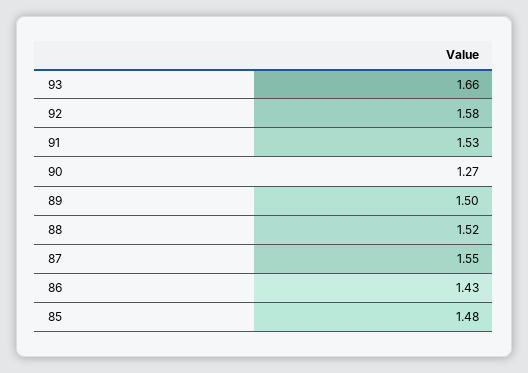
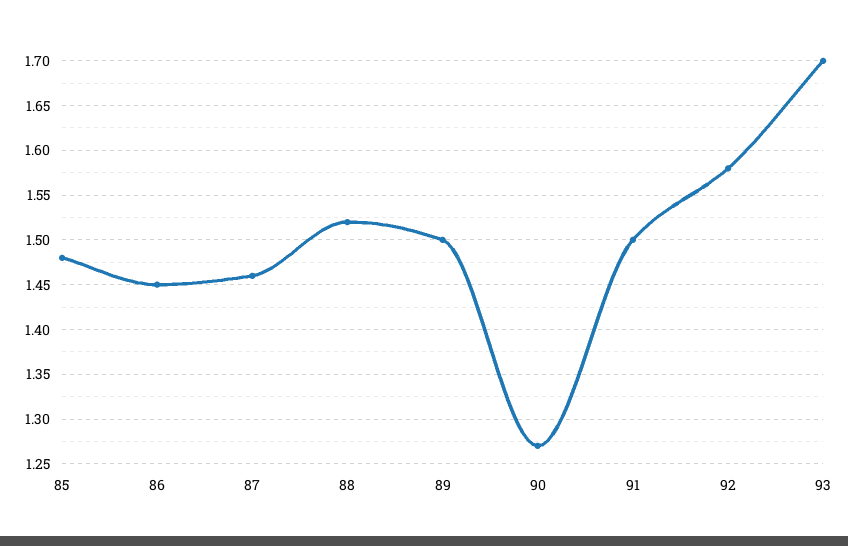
93: 1.66 -> 1.7
91: 1.53 -> 1.5
87: 1.55 -> 1.46
86: 1.43 -> 1.45

